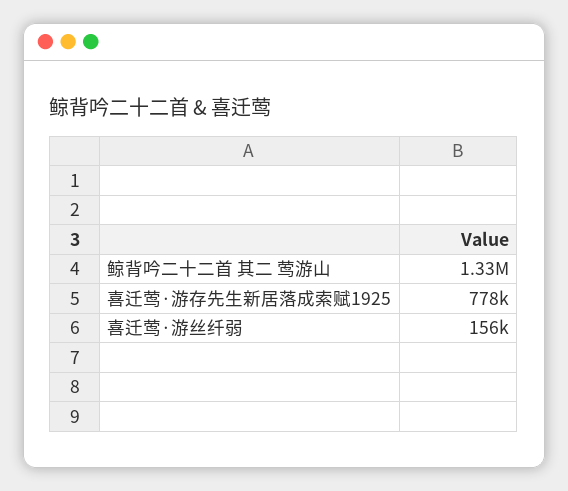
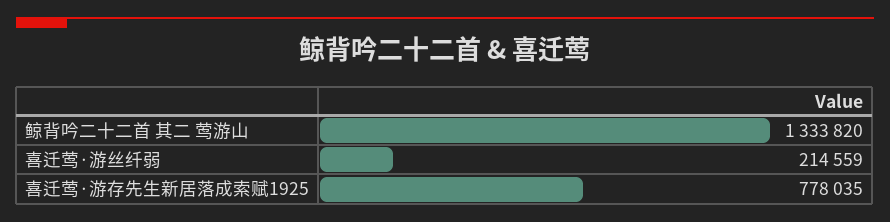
喜迁莺·游丝纤弱: 156000 -> 214559

